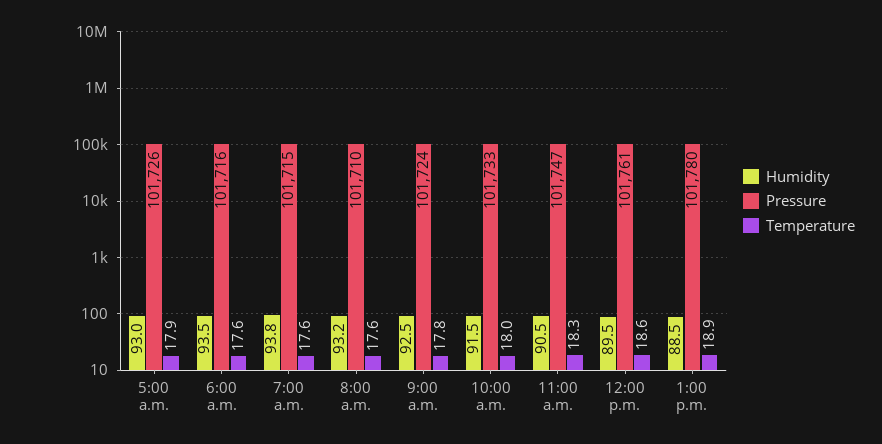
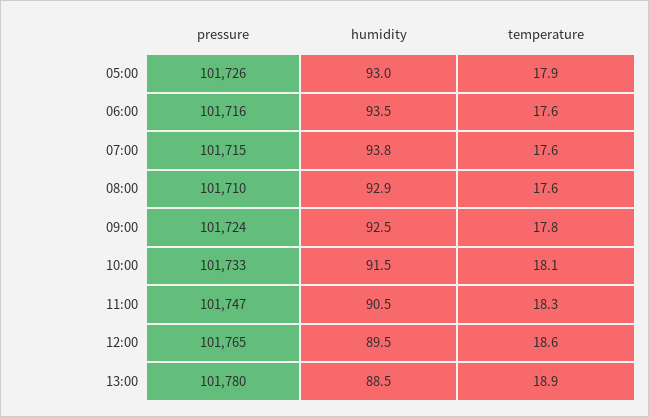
Humidity, 8:00 a.m.: 93.2 -> 92.9
Temperature, 10:00 a.m.: 18 -> 18.1
Pressure, 12:00 p.m.: 101761 -> 101765

